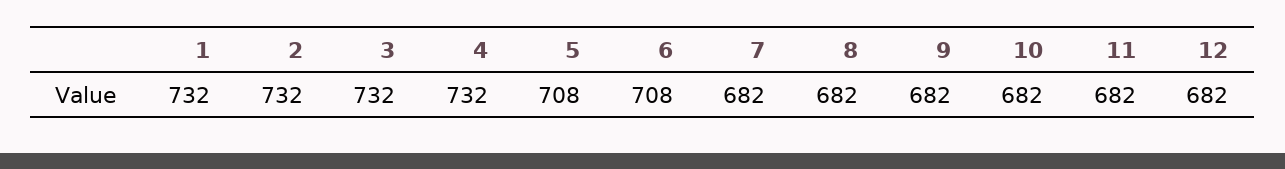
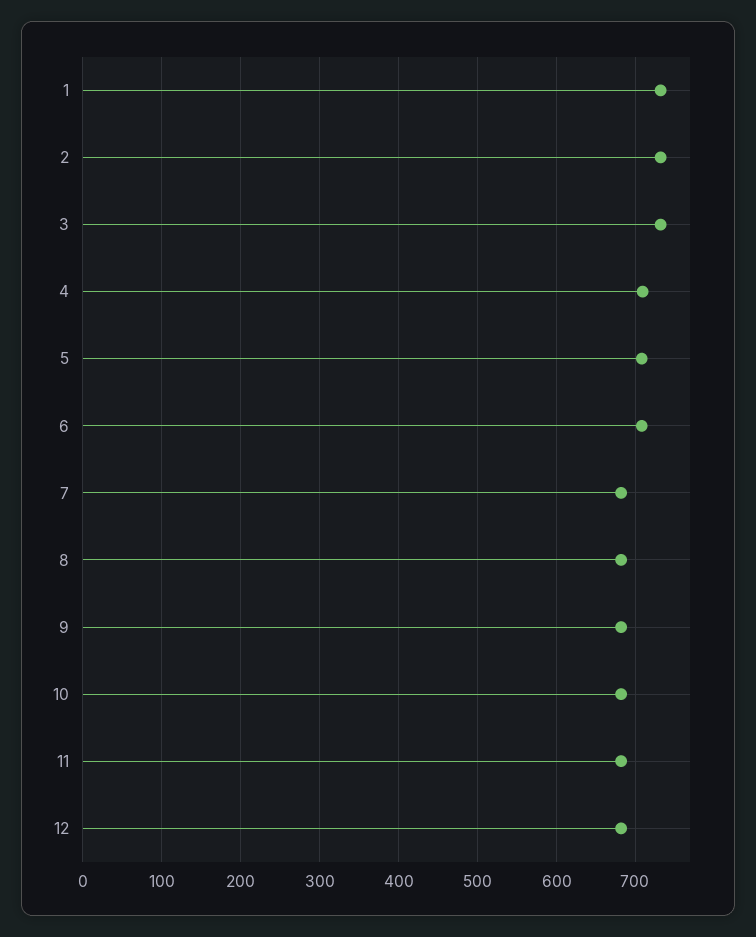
4: 732 -> 710

